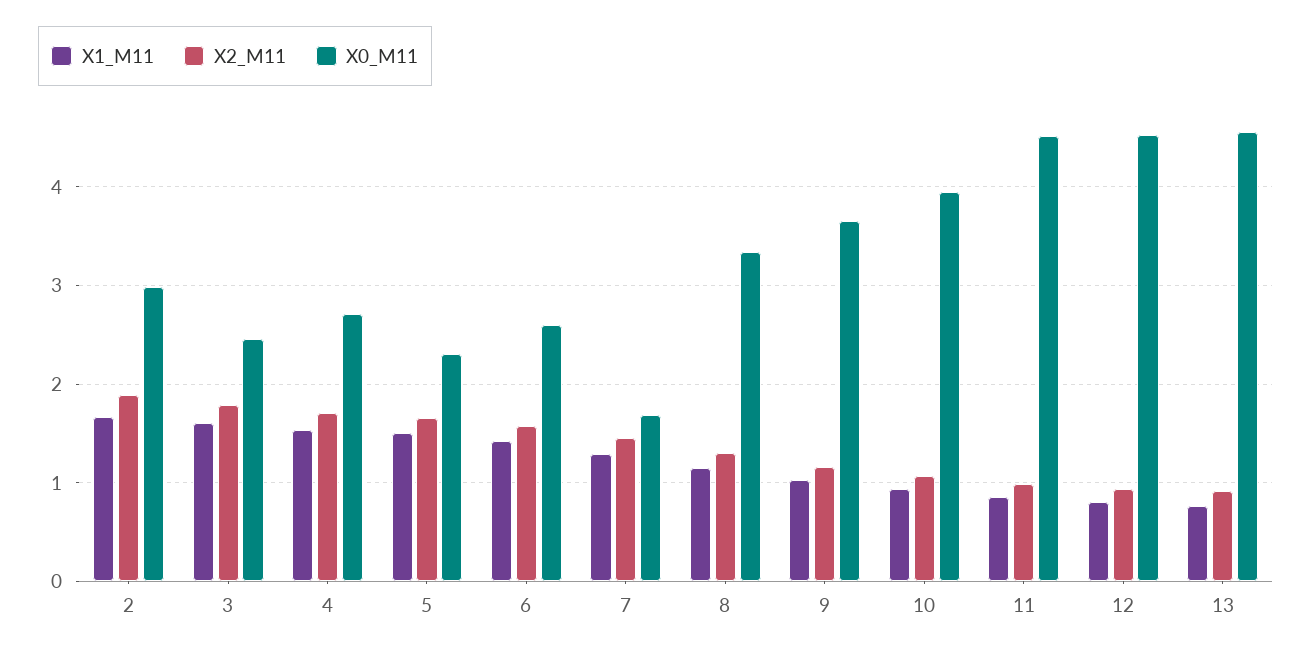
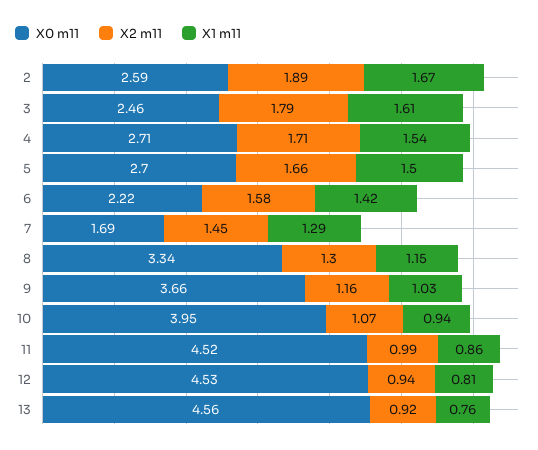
X0_M11, 2: 3 -> 2.59
X0_M11, 5: 2.3 -> 2.7
X0_M11, 6: 2.6 -> 2.22

